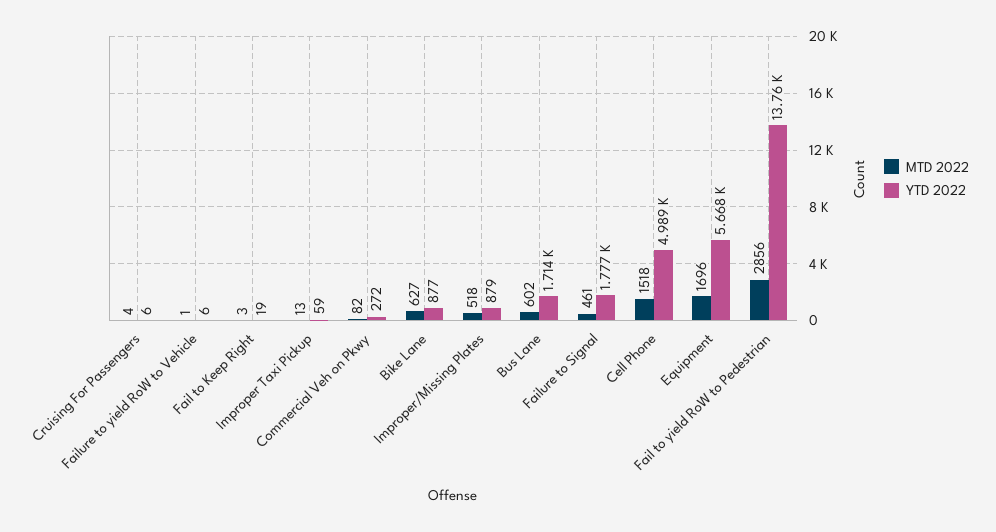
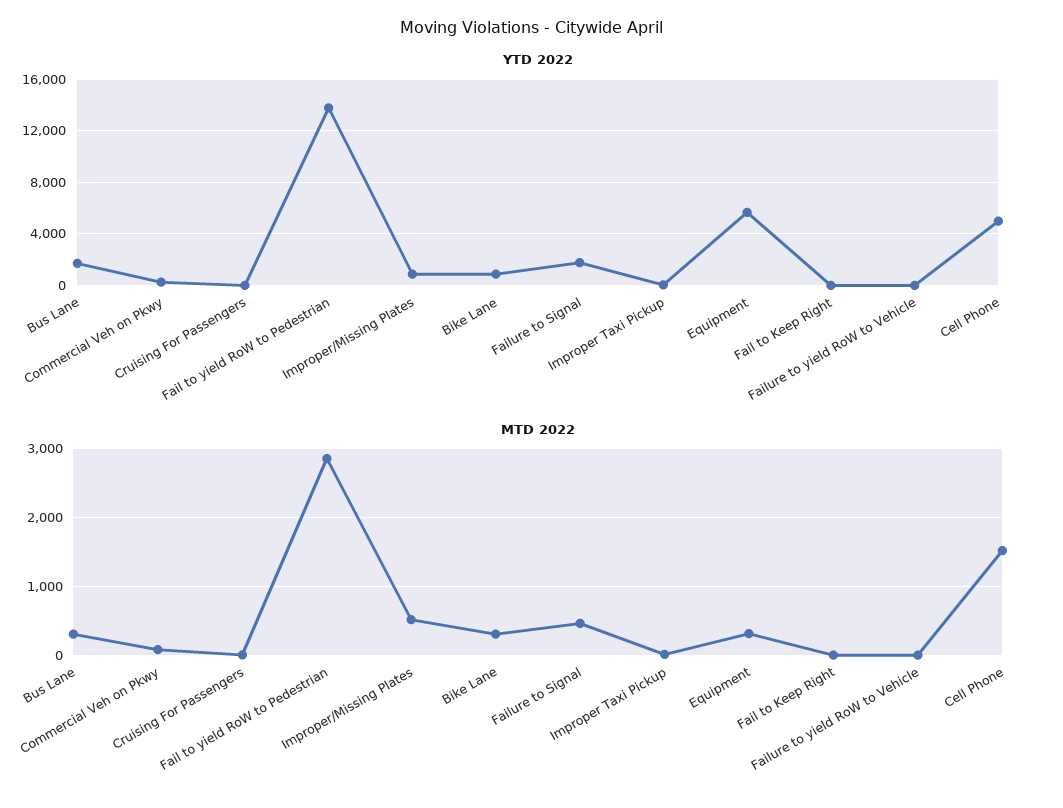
MTD 2022, Bike Lane: 627 -> 300
MTD 2022, Bus Lane: 602 -> 300
MTD 2022, Equipment: 1696 -> 300

